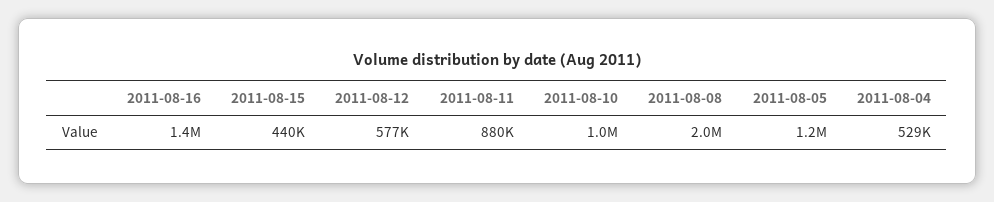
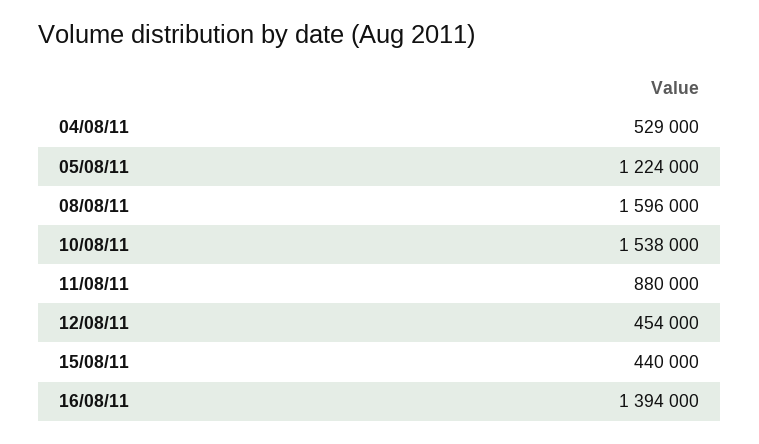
2011-08-12: 577000 -> 454000
2011-08-10: 1000000 -> 1538000
2011-08-08: 2000000 -> 1596000

